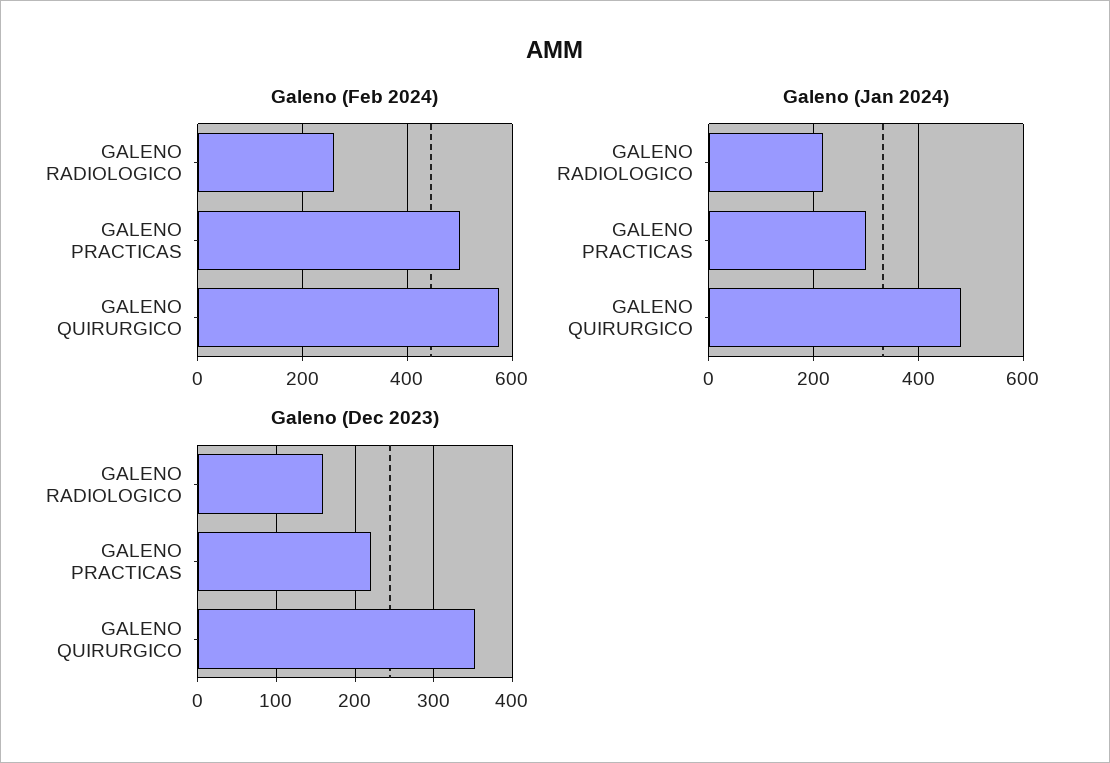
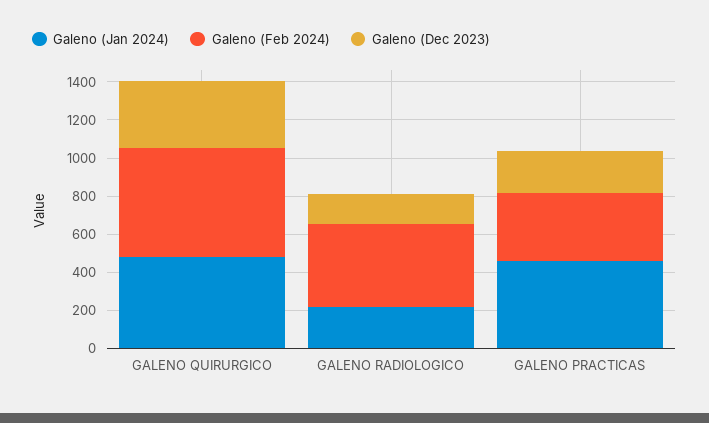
Galeno (Feb 2024), GALENO RADIOLOGICO: 260 -> 450
Galeno (Feb 2024), GALENO PRACTICAS: 500 -> 350
Galeno (Jan 2024), GALENO PRACTICAS: 300 -> 450

